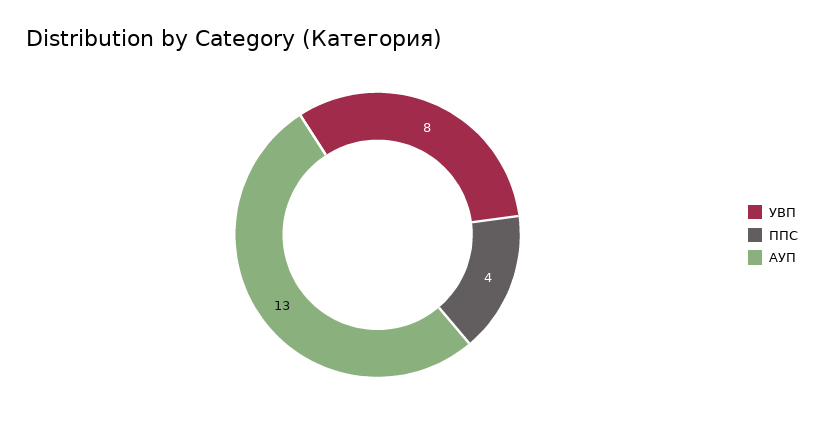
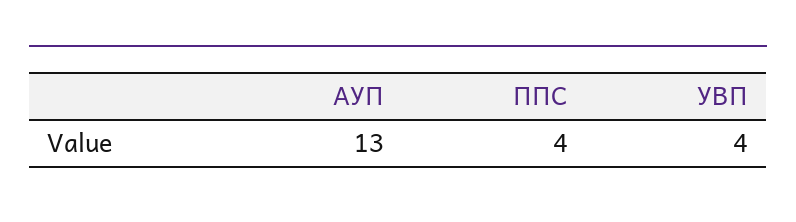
УВП: 8 -> 4

